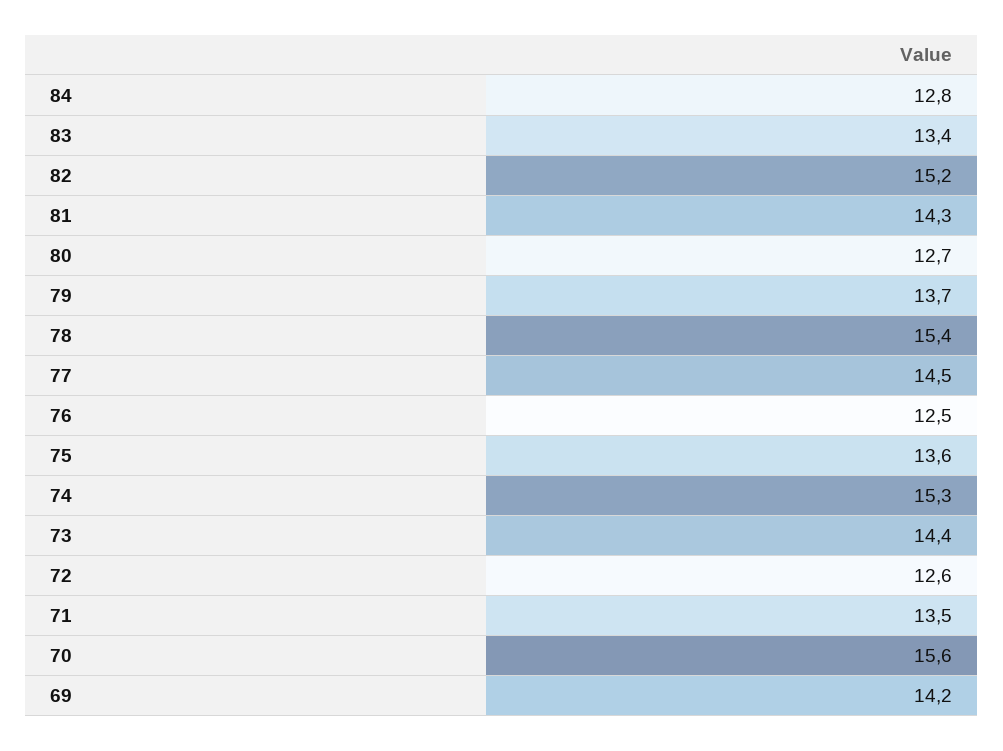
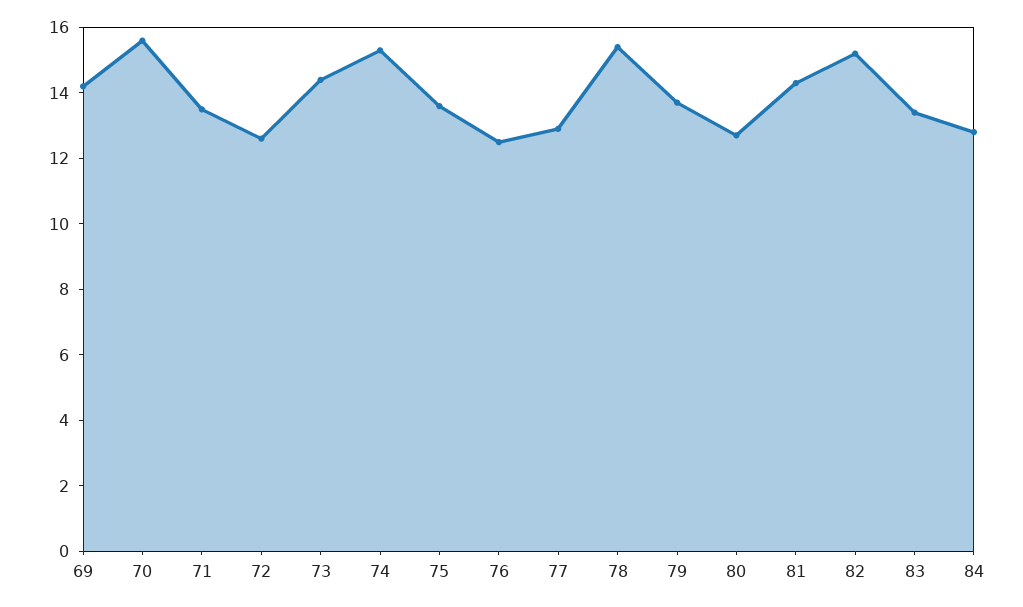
77: 14.5 -> 13

